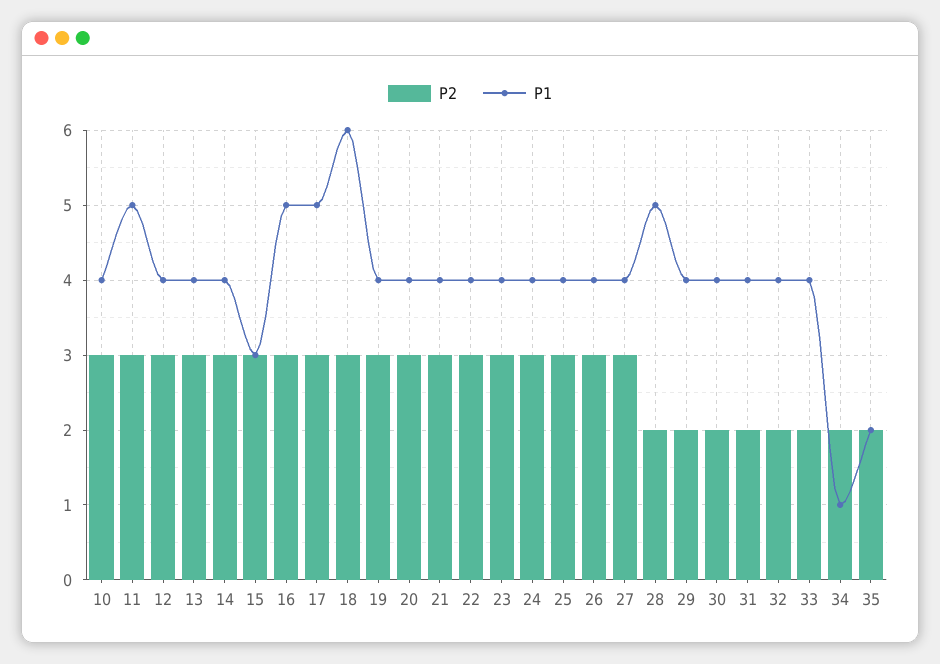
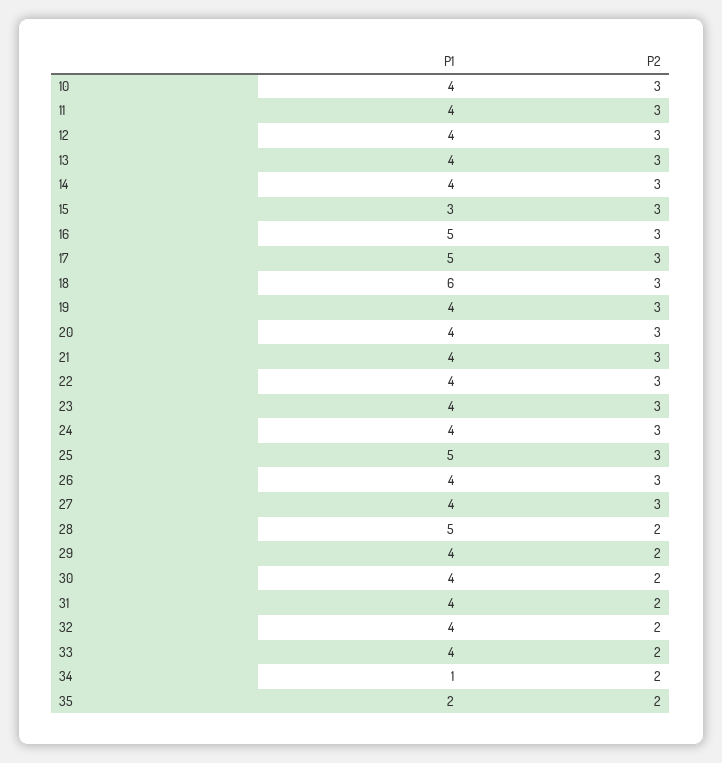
P1, 11: 5 -> 4
P1, 25: 4 -> 5

